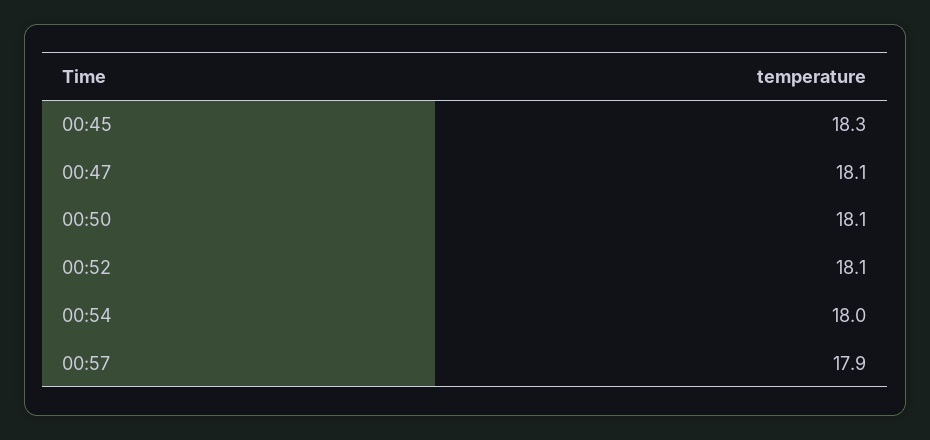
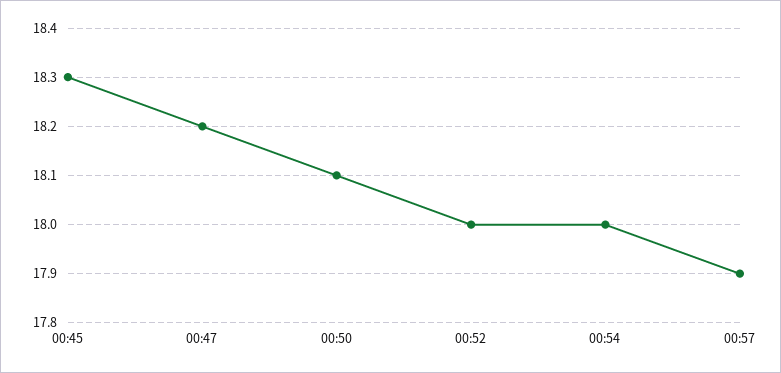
00:47: 18.1 -> 18.2
00:52: 18.1 -> 18

